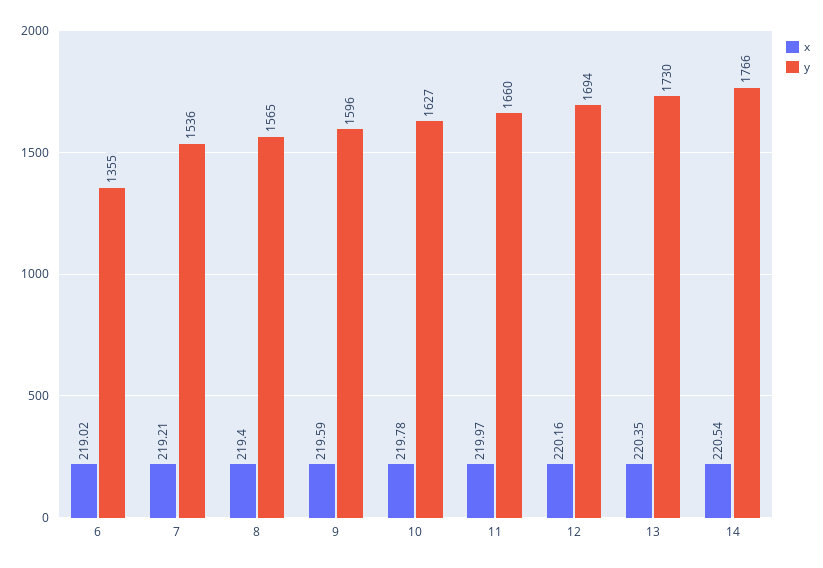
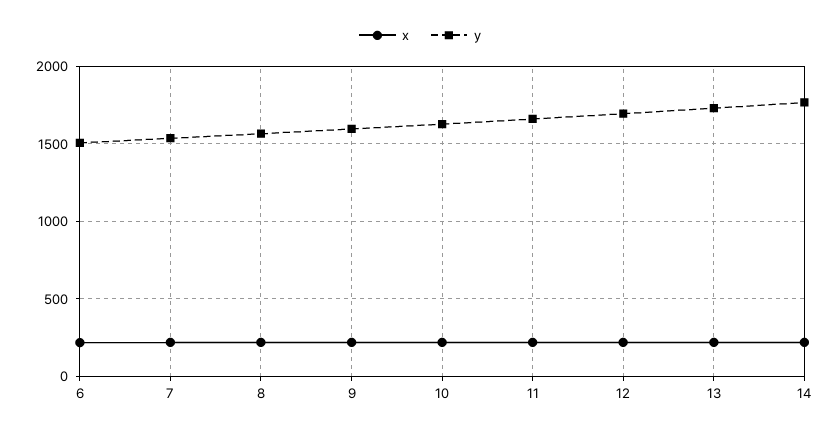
y, 6: 1355 -> 1500

